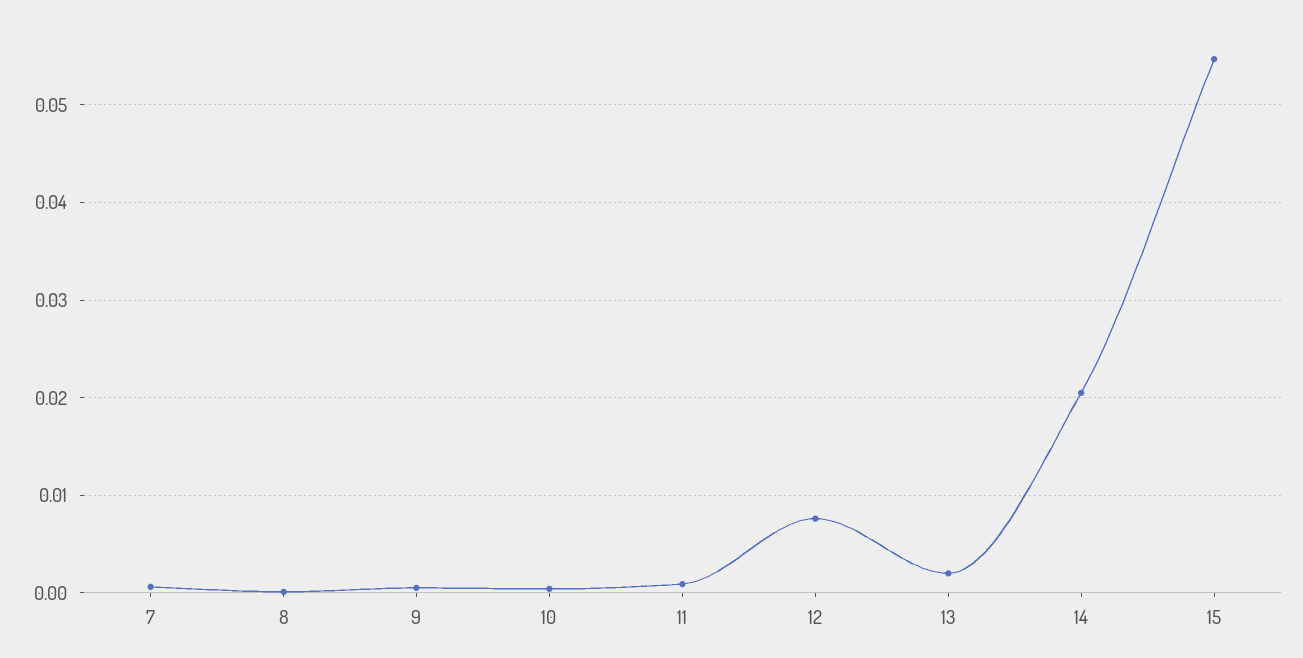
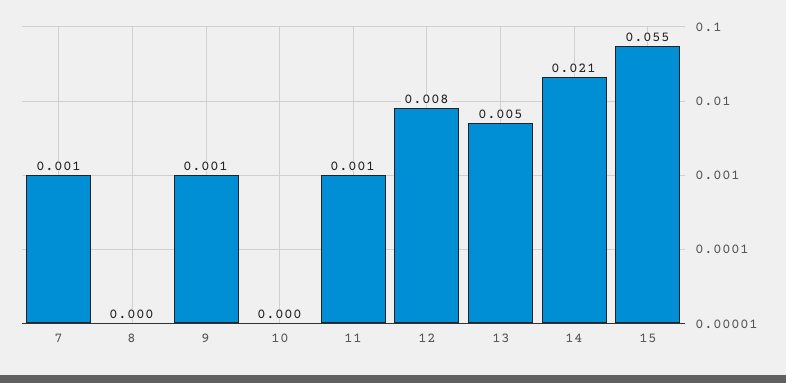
13: 0.002 -> 0.005

